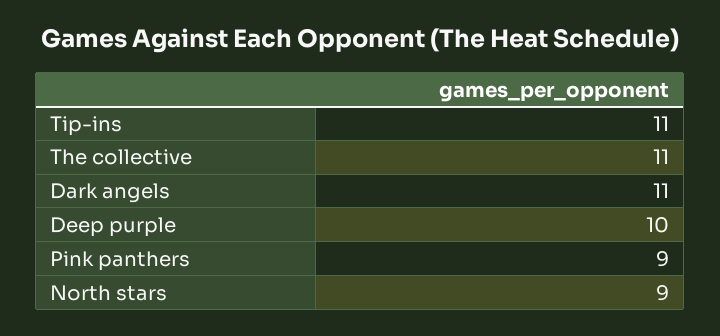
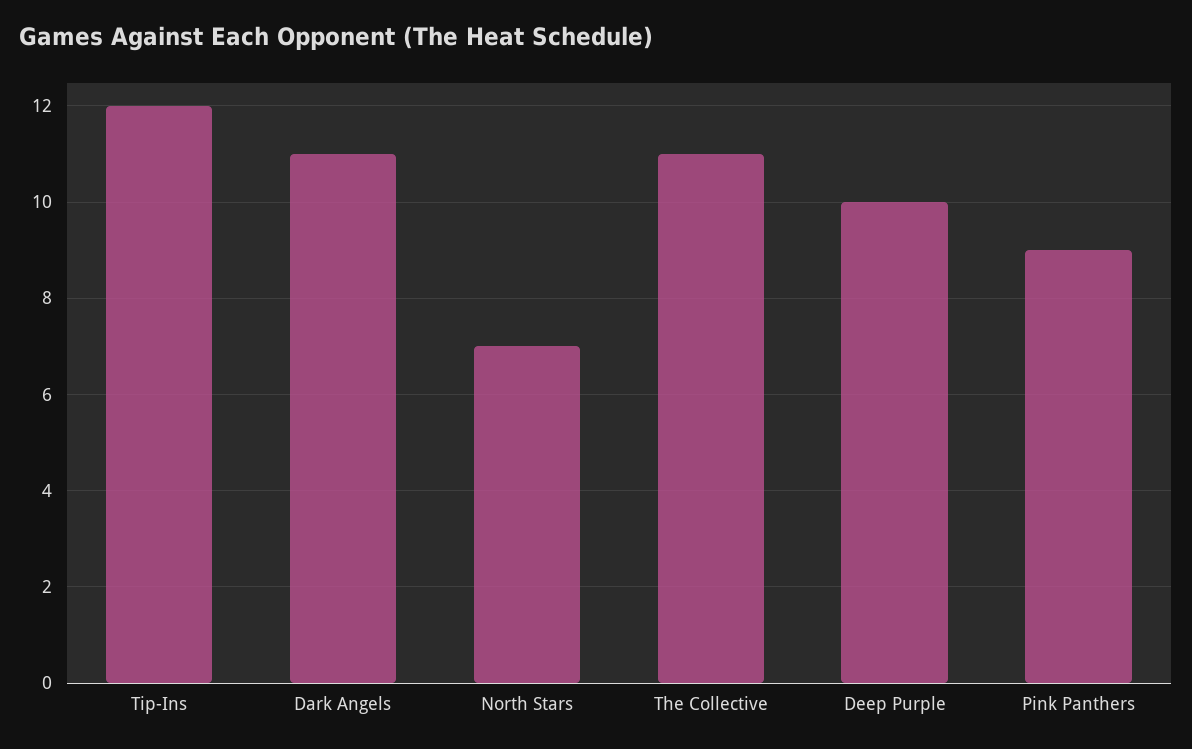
Tip-ins: 11 -> 12
North stars: 9 -> 7

